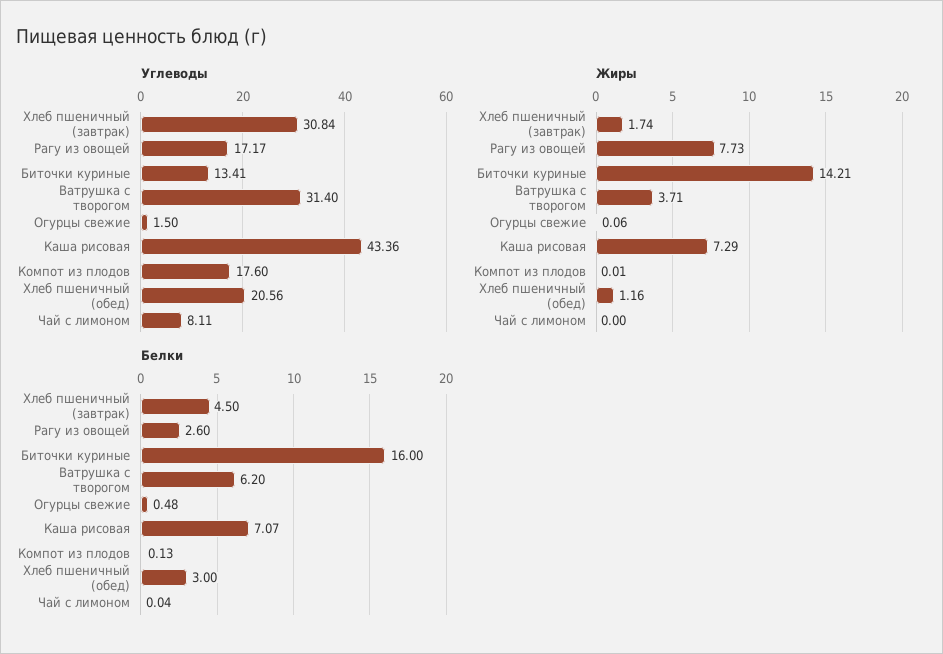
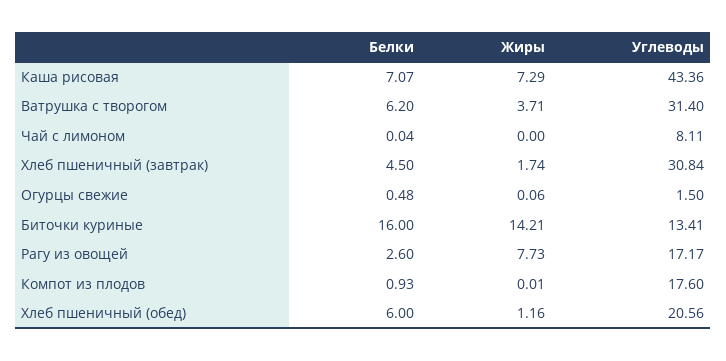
Белки, Компот из плодов: 0.13 -> 0.93
Белки, Хлеб пшеничный (обед): 3 -> 6

